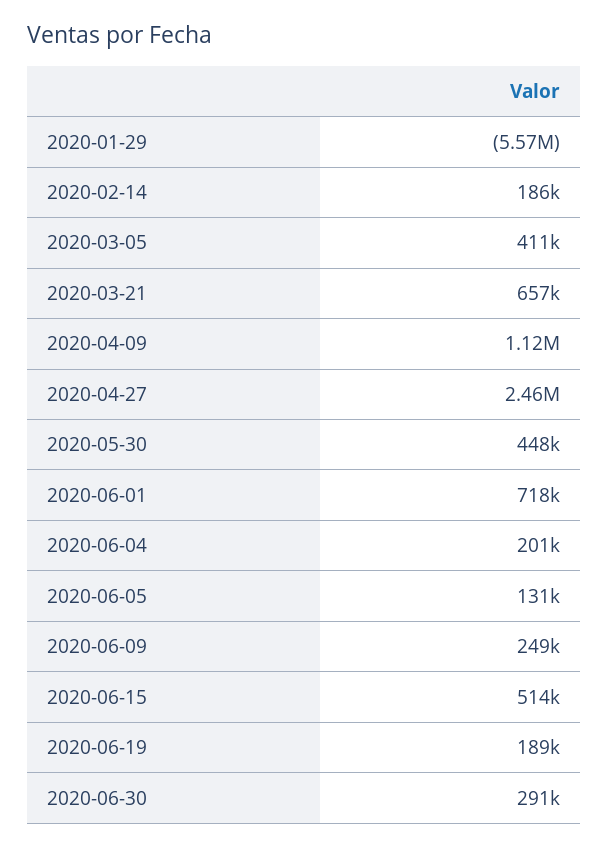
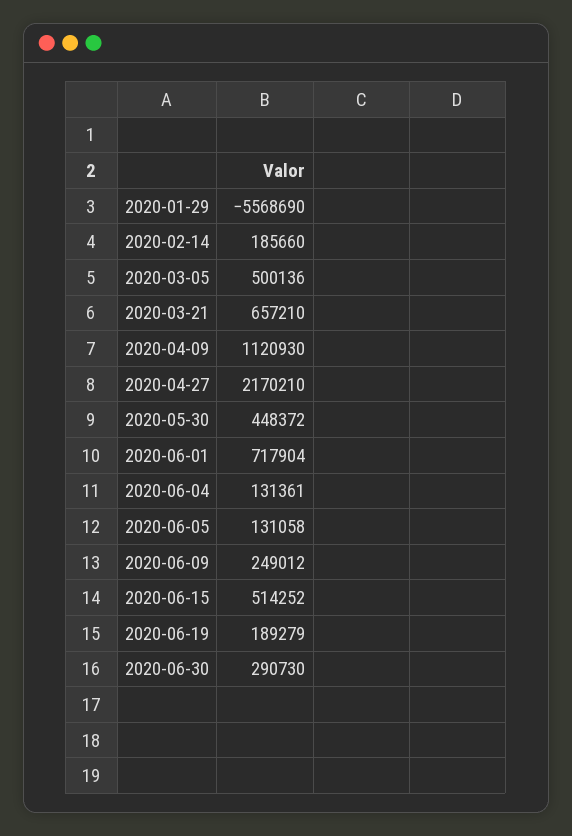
2020-03-05: 411000 -> 500136
2020-04-27: 2460000 -> 2170210
2020-06-04: 201000 -> 131361

